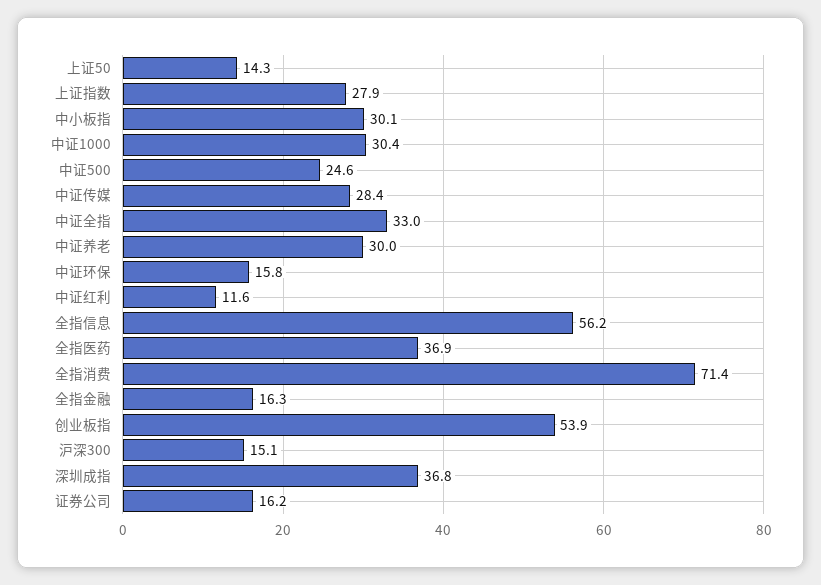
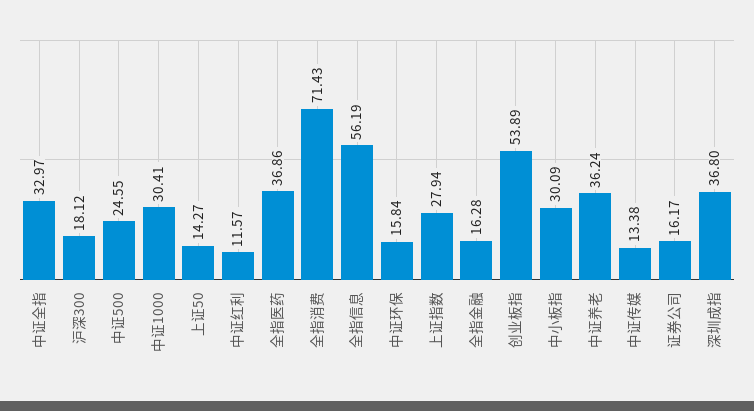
中证传媒: 28.4 -> 13.38
中证养老: 30 -> 36.24
沪深300: 15.1 -> 18.12

